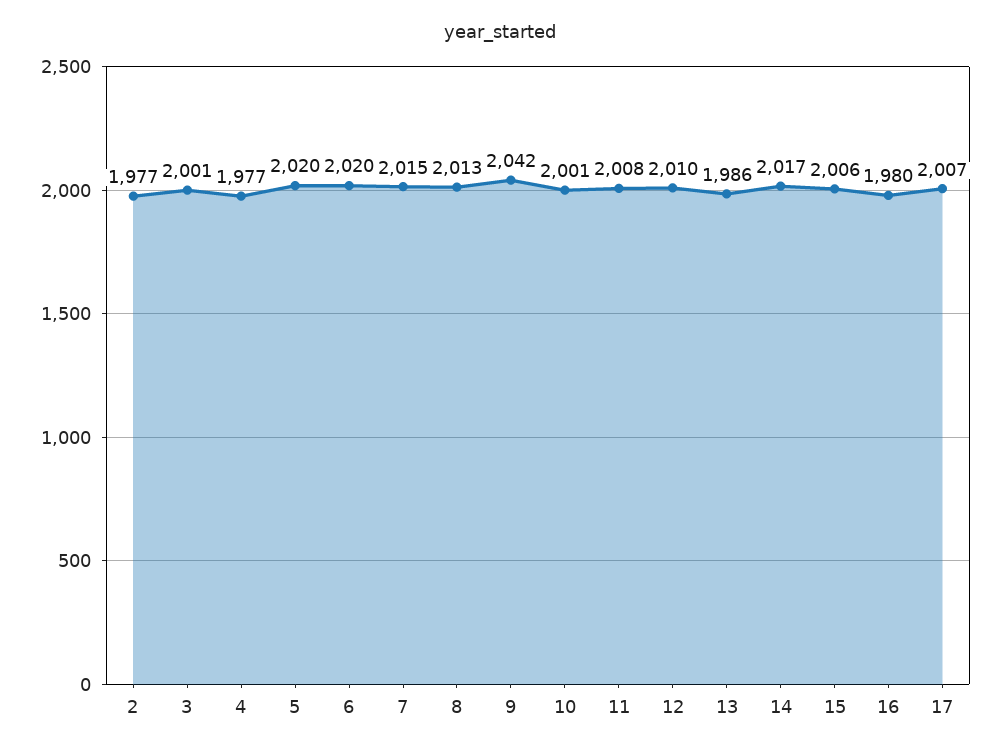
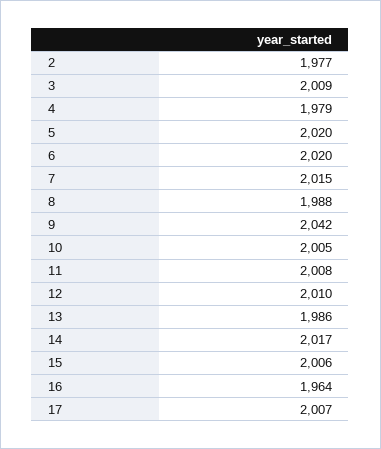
3: 2001 -> 2009
4: 1977 -> 1979
8: 2013 -> 1988
10: 2001 -> 2005
16: 1980 -> 1964

